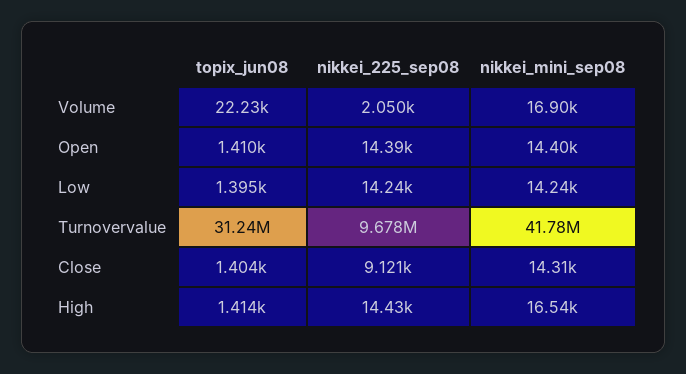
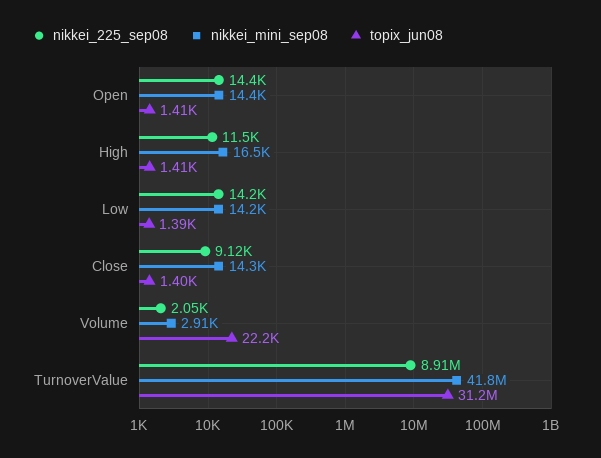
nikkei_mini_sep08, Volume: 16900 -> 2910
nikkei_225_sep08, Turnovervalue: 9678000 -> 8910000
nikkei_225_sep08, High: 14430 -> 11500

